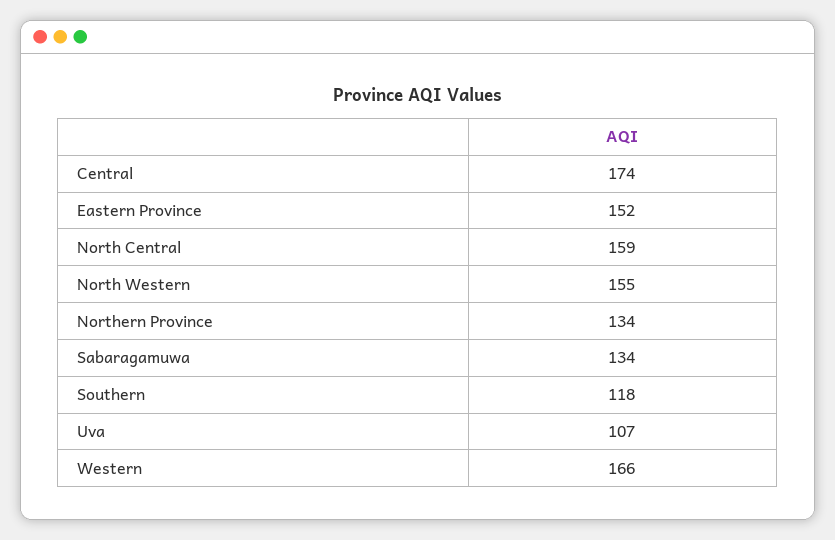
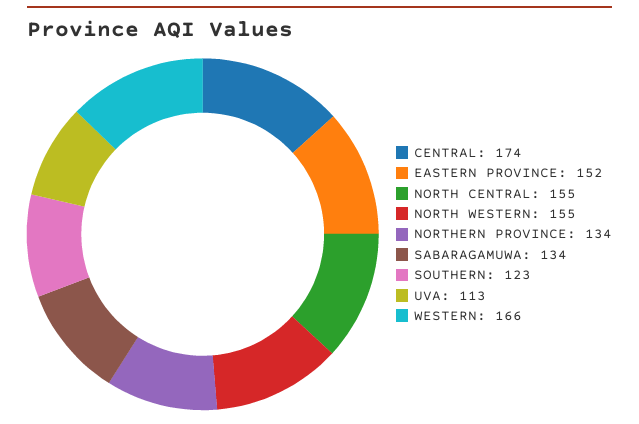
North Central: 159 -> 155
Southern: 118 -> 123
Uva: 107 -> 113

